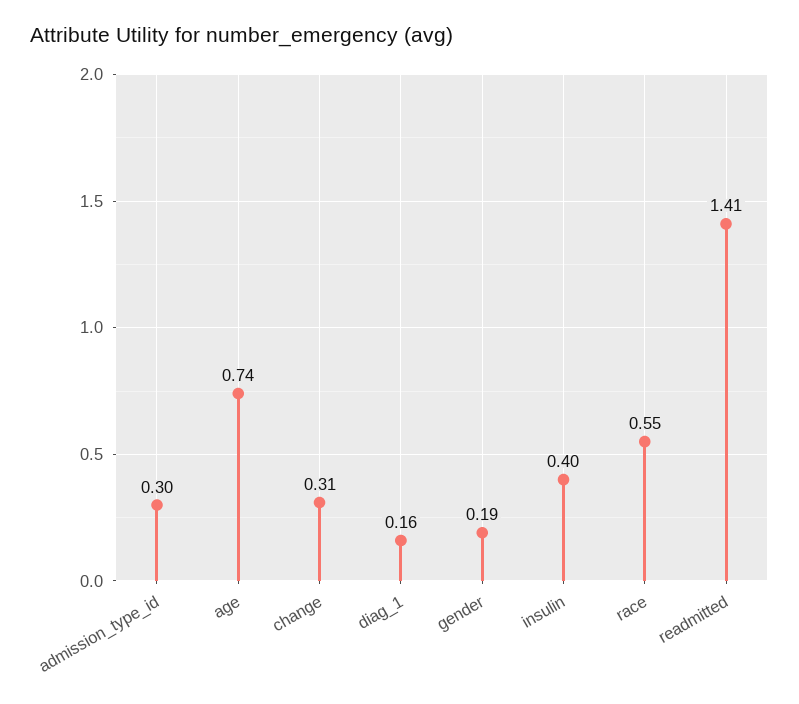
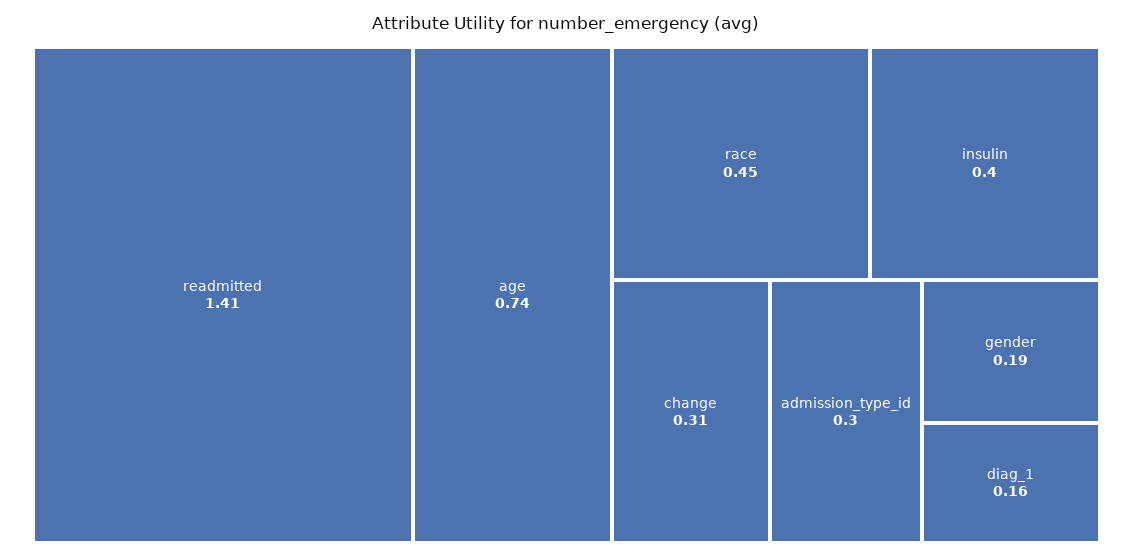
race: 0.55 -> 0.45

